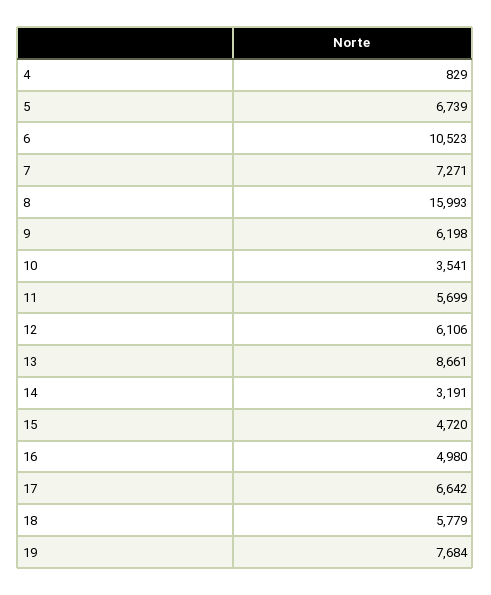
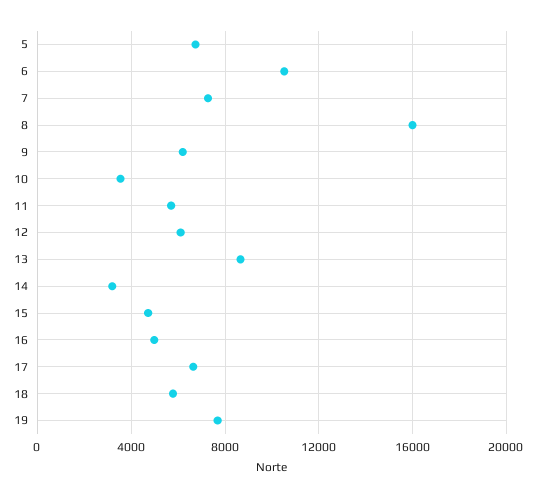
4: 829 -> none

